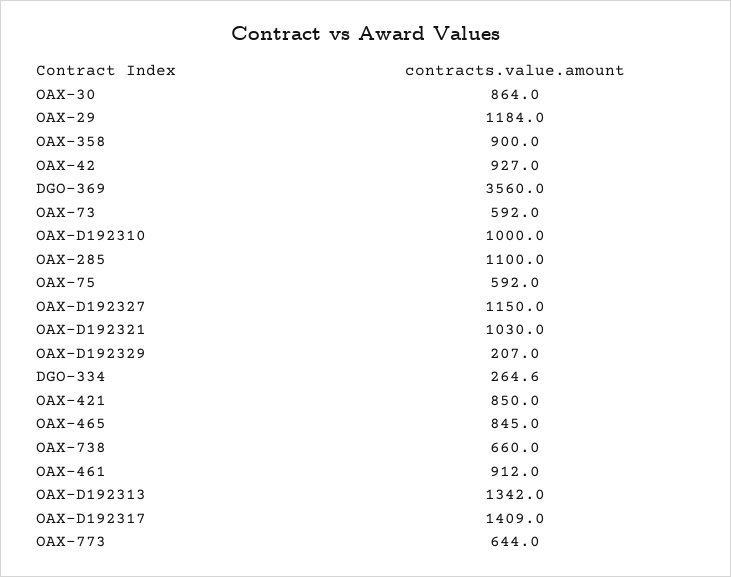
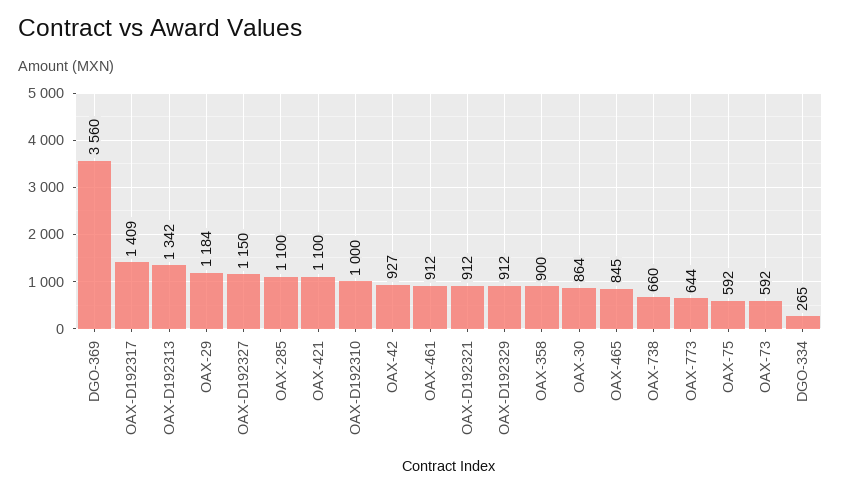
OAX-D192321: 1030 -> 912
OAX-D192329: 207 -> 912
OAX-421: 850 -> 1100

